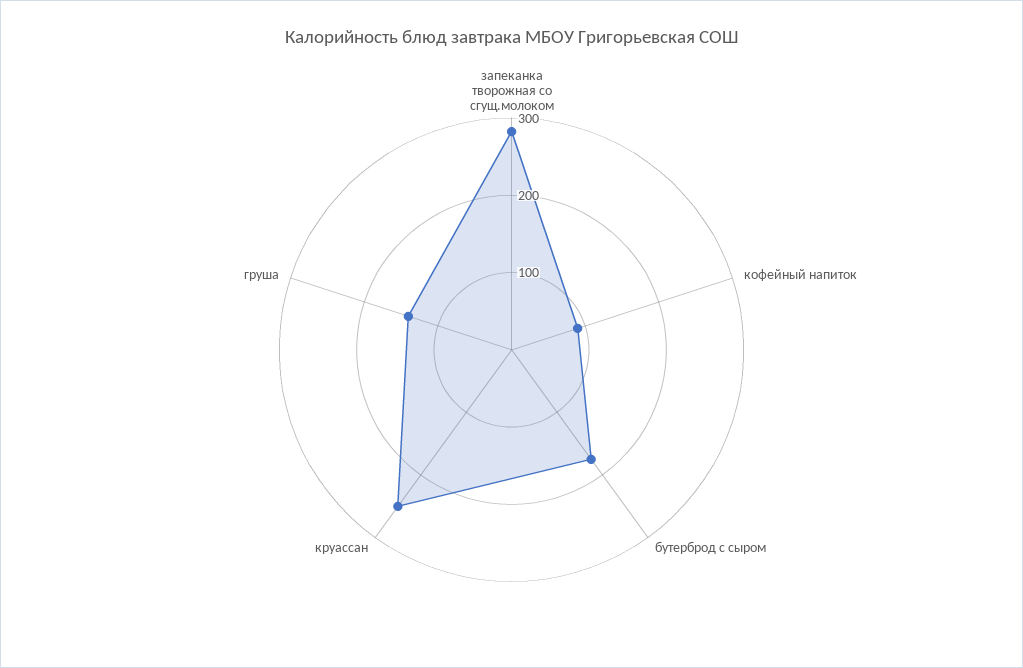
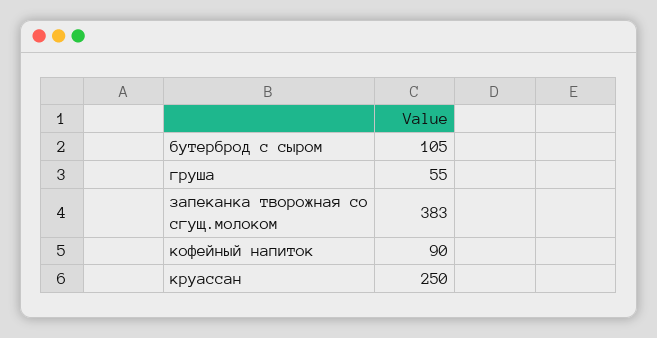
запеканка творожная со сгущ.молоком: 280 -> 383
бутерброд с сыром: 180 -> 105
груша: 140 -> 55

